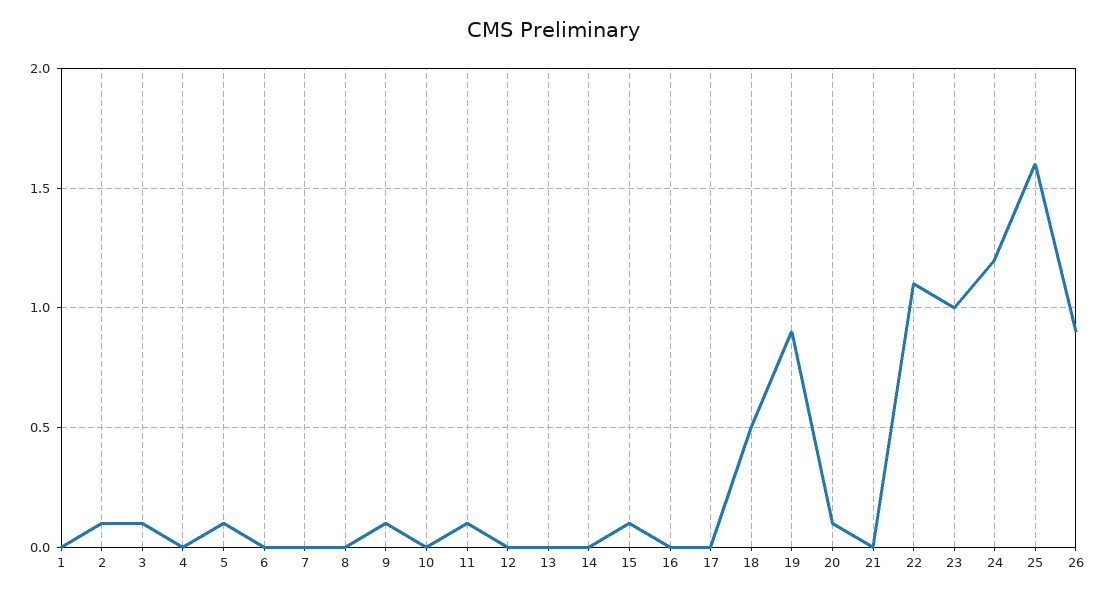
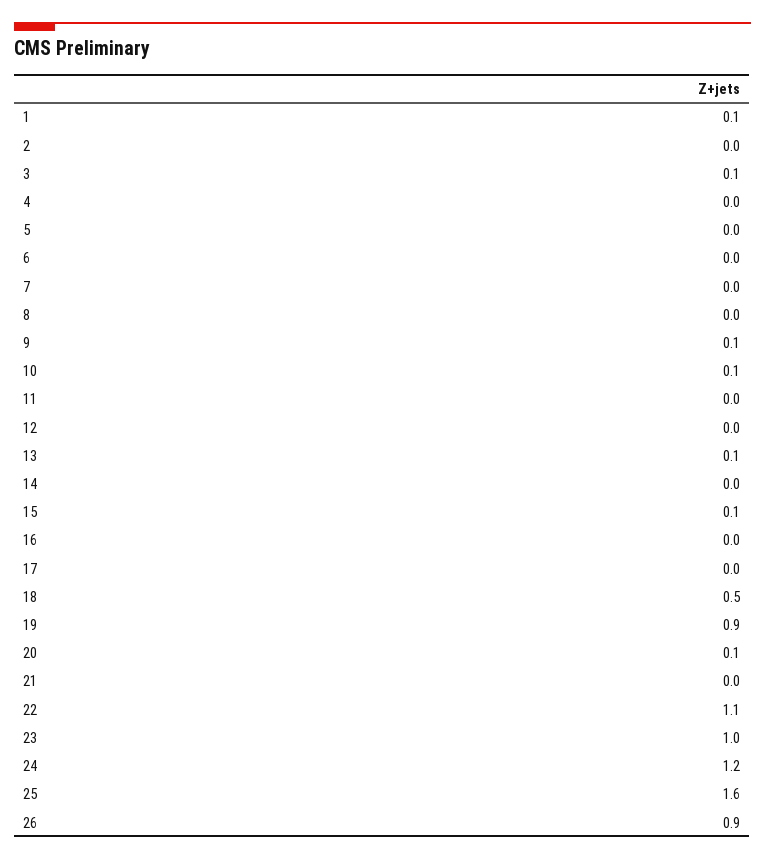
1: 0 -> 0.1
2: 0.1 -> 0
5: 0.1 -> 0
10: 0 -> 0.1
11: 0.1 -> 0
13: 0 -> 0.1

